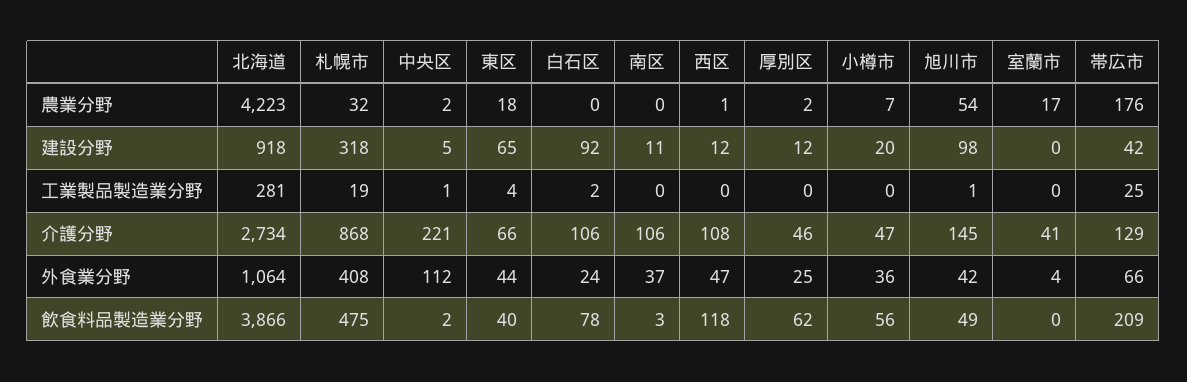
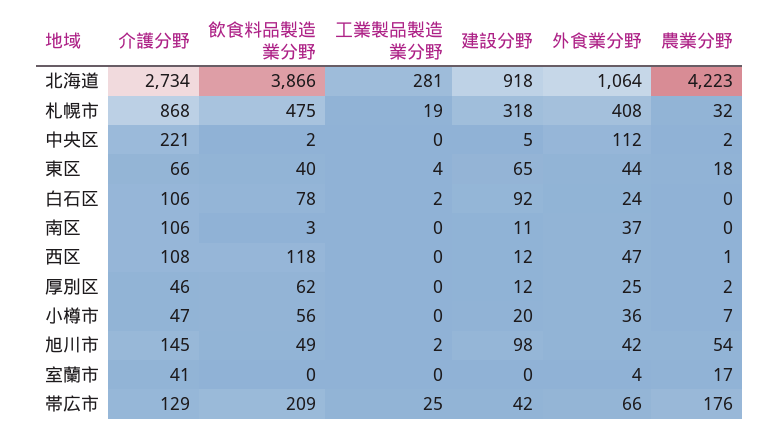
中央区, 工業製品製造業分野: 1 -> 0
旭川市, 工業製品製造業分野: 1 -> 2

